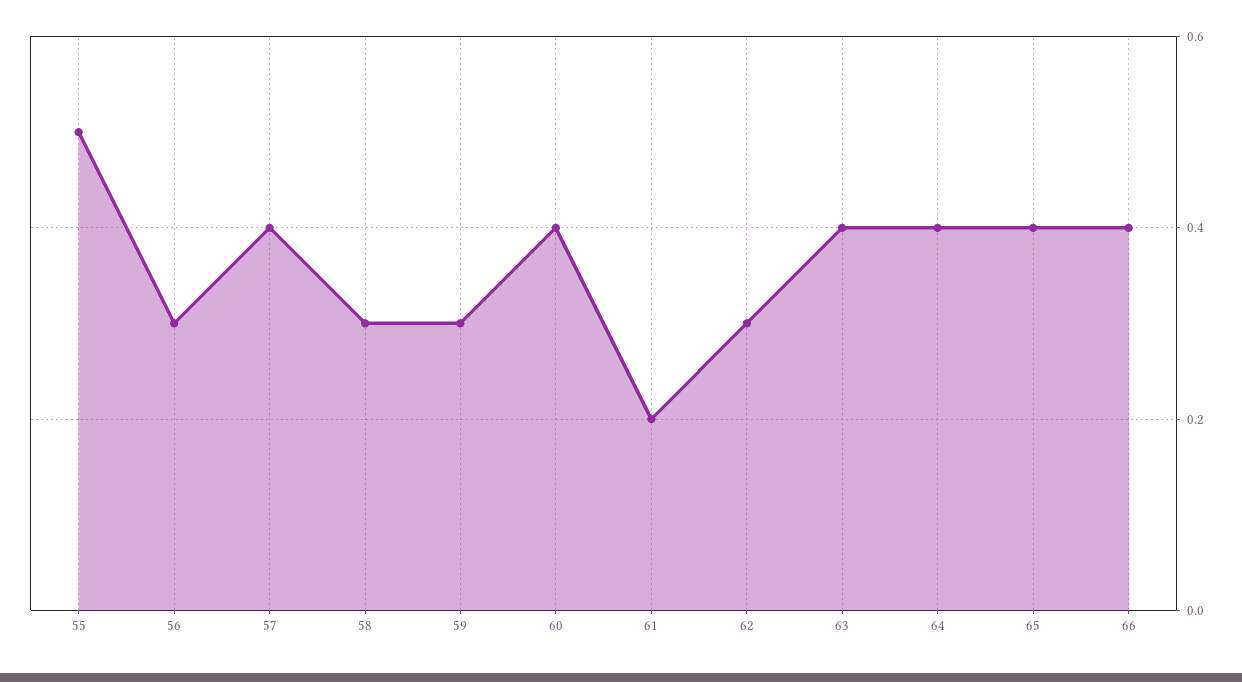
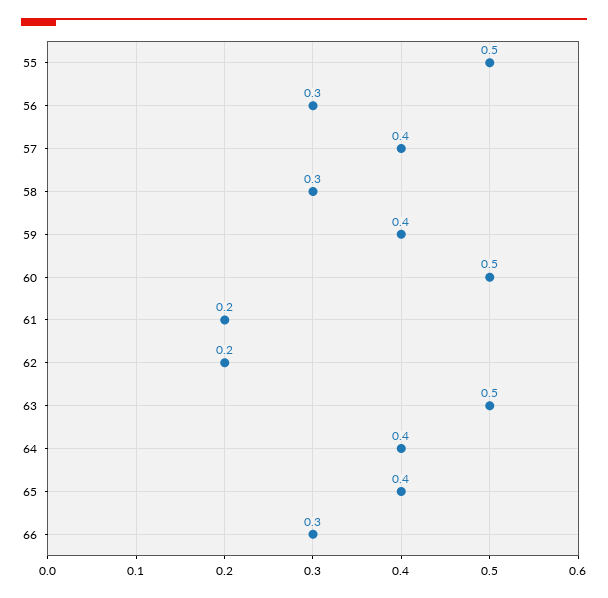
59: 0.3 -> 0.4
60: 0.4 -> 0.5
62: 0.3 -> 0.2
63: 0.4 -> 0.5
66: 0.4 -> 0.3

